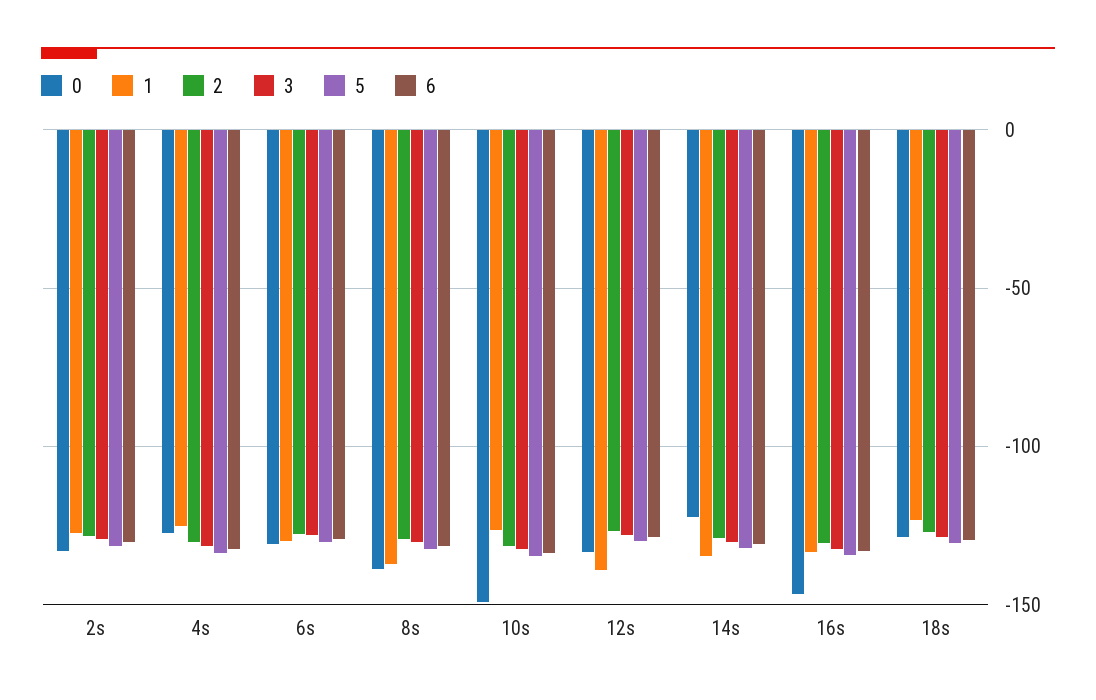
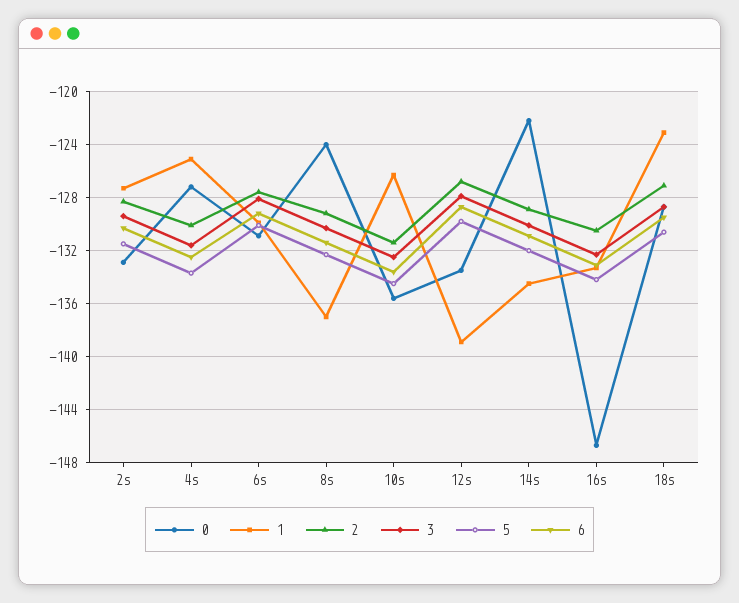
0, 8s: -140 -> -124
0, 10s: -150 -> -135.5

